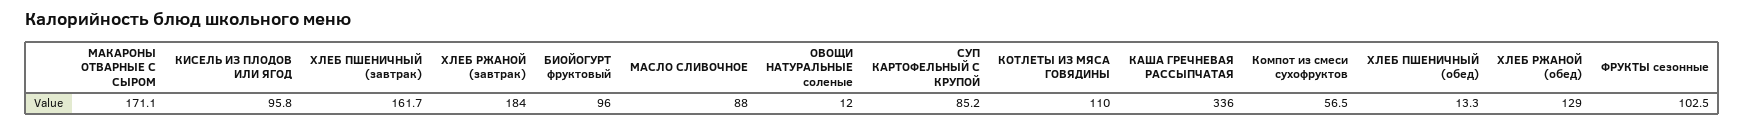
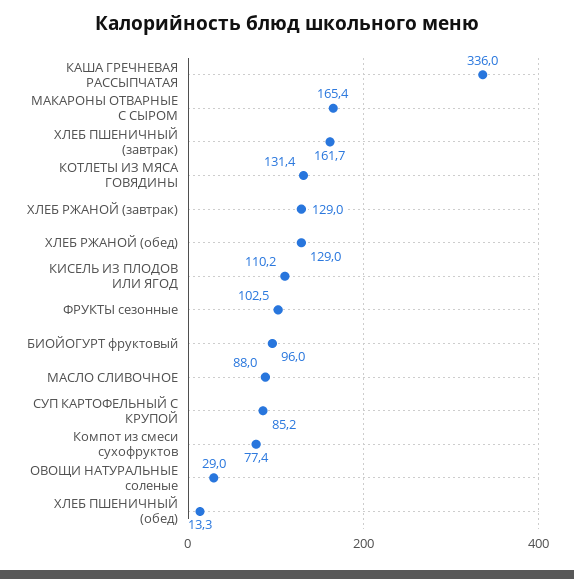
МАКАРОНЫ ОТВАРНЫЕ С СЫРОМ: 171.1 -> 165.4
КИСЕЛЬ ИЗ ПЛОДОВ ИЛИ ЯГОД: 95.8 -> 110.2
ХЛЕБ РЖАНОЙ (завтрак): 184 -> 129
ОВОЩИ НАТУРАЛЬНЫЕ соленые: 12 -> 29
КОТЛЕТЫ ИЗ МЯСА ГОВЯДИНЫ: 110 -> 131.4
Компот из смеси сухофруктов: 56.5 -> 77.4

